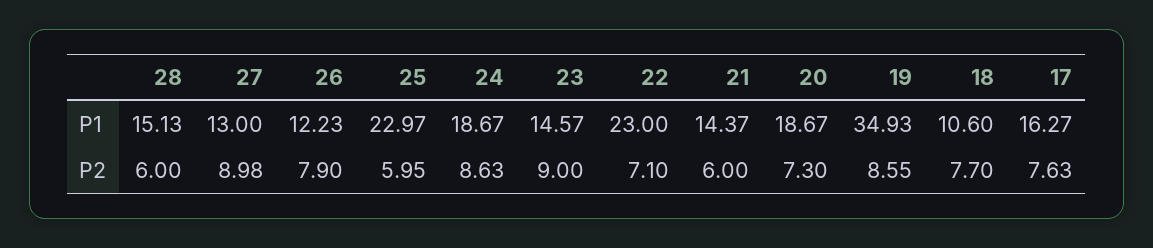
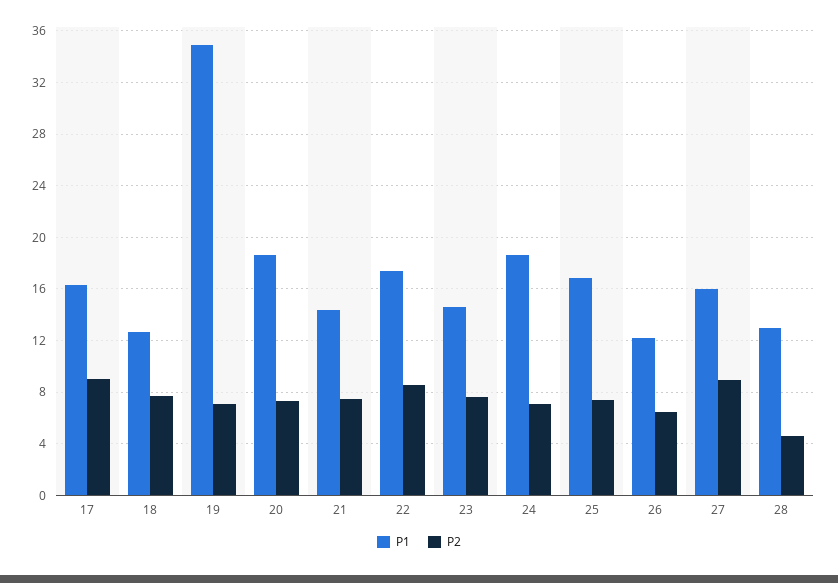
P1, 28: 15.13 -> 13
P1, 27: 13 -> 16
P1, 25: 22.97 -> 17
P1, 22: 23 -> 17.5
P1, 18: 10.6 -> 12.5
P2, 28: 6 -> 4.5
P2, 26: 7.9 -> 6.5
P2, 25: 5.95 -> 7.5
P2, 24: 8.63 -> 7
P2, 23: 9 -> 7.5
P2, 22: 7.1 -> 8.5
P2, 21: 6 -> 7.5
P2, 19: 8.55 -> 7
P2, 17: 7.63 -> 9

